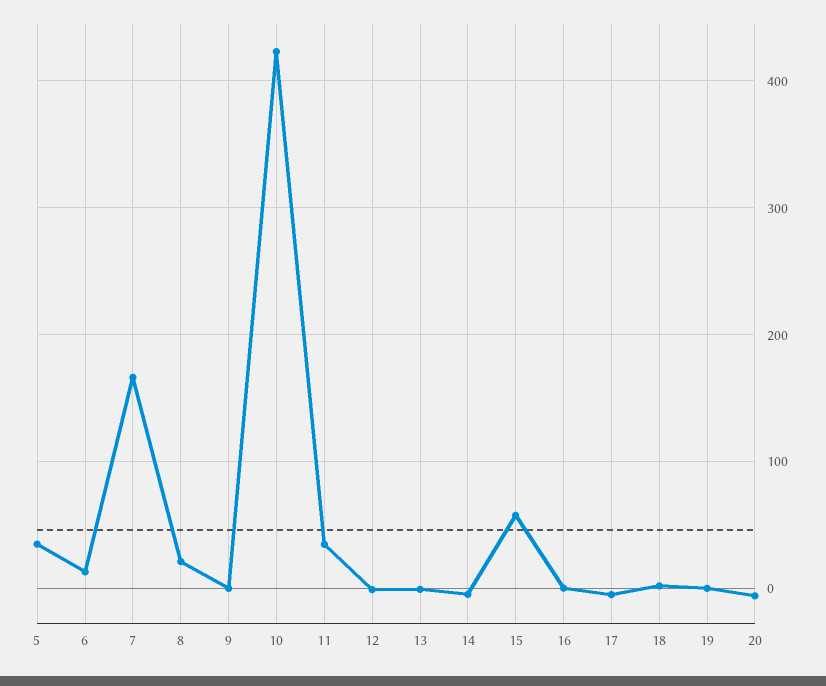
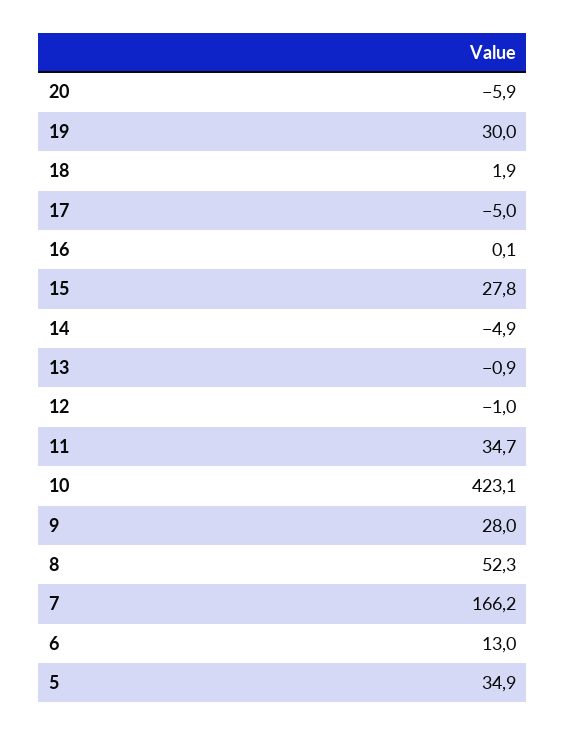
8: 20 -> 52.3
9: 0 -> 28
15: 60 -> 27.8
19: 0 -> 30

